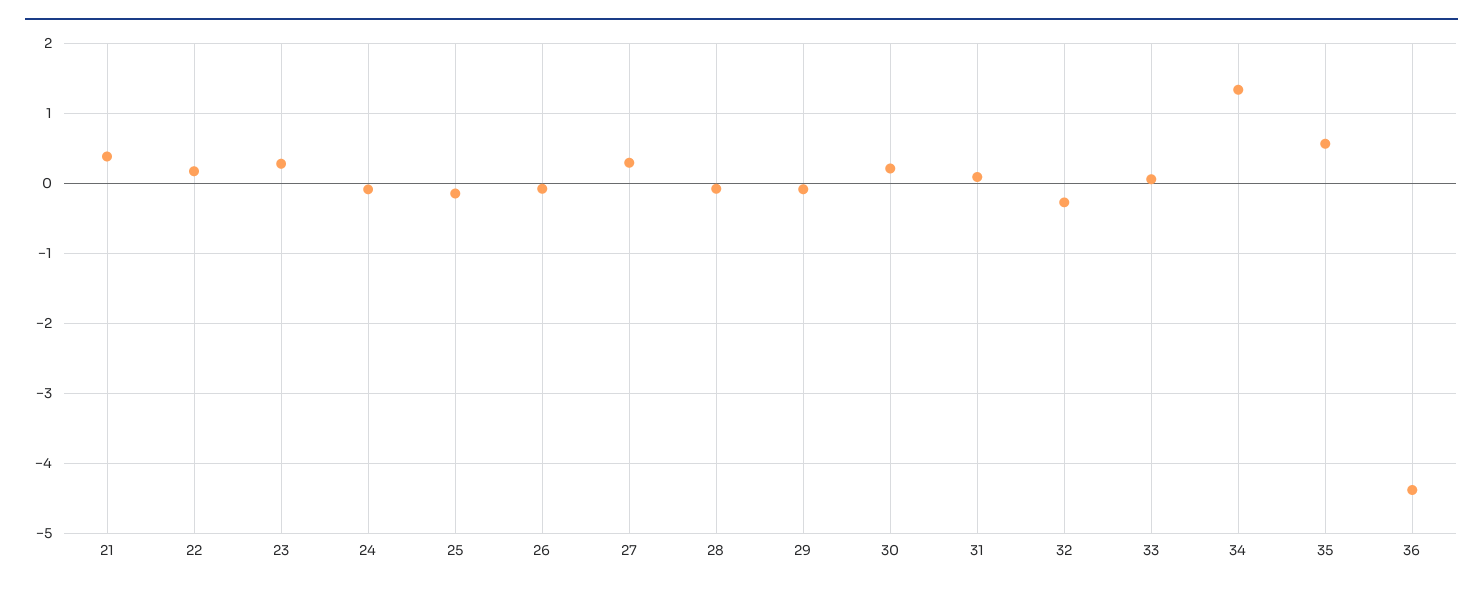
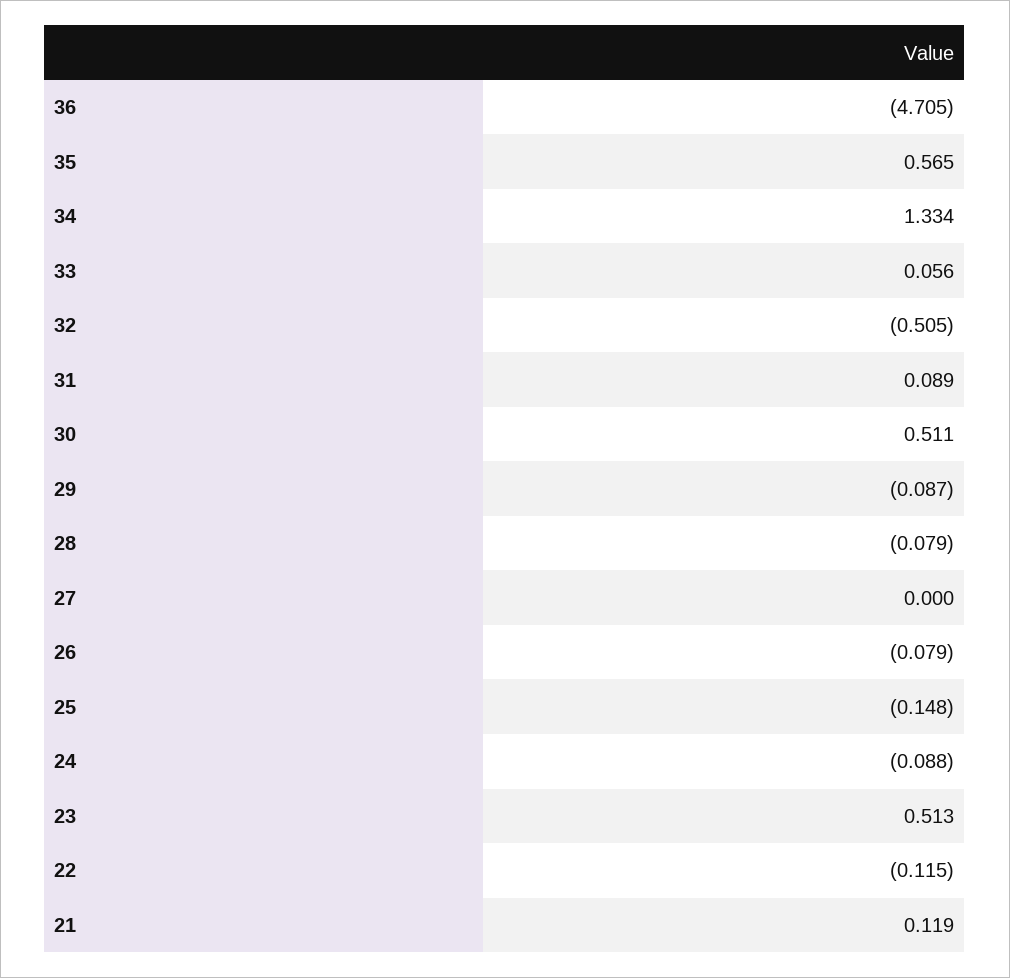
21: 0.4 -> 0.119
22: 0.2 -> -0.115
23: 0.3 -> 0.513
27: 0.3 -> 0
30: 0.2 -> 0.511
32: -0.3 -> -0.505
36: -4.4 -> -4.705

